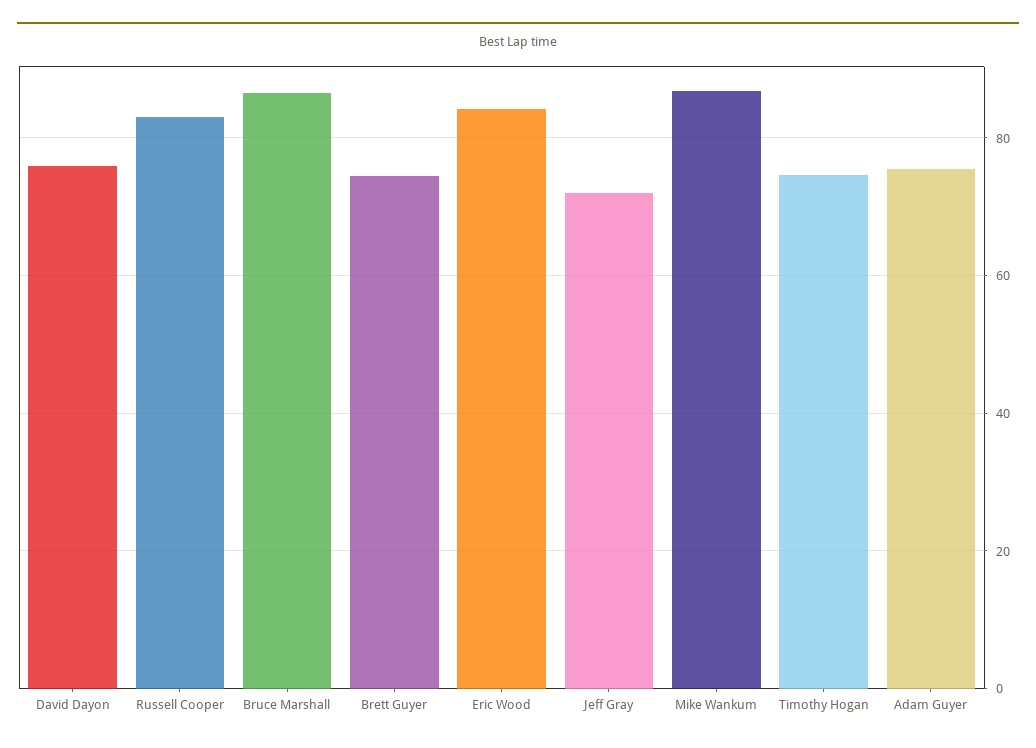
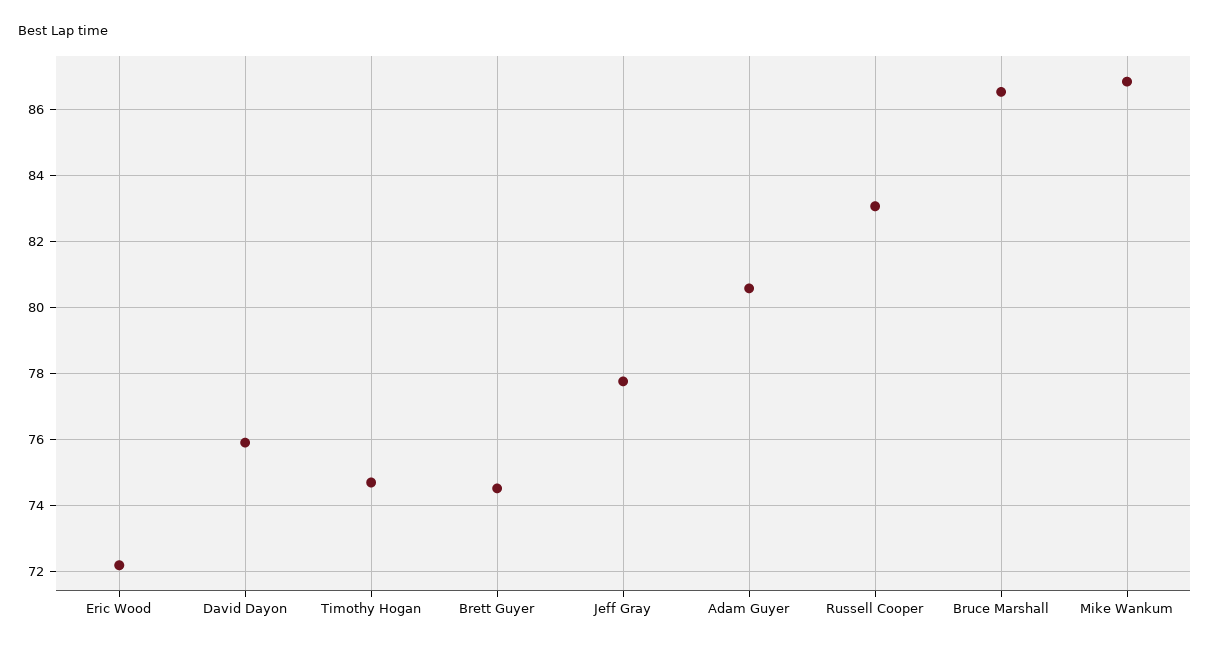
Eric Wood: 84 -> 72.2
Jeff Gray: 72 -> 77.8
Adam Guyer: 76 -> 80.6

